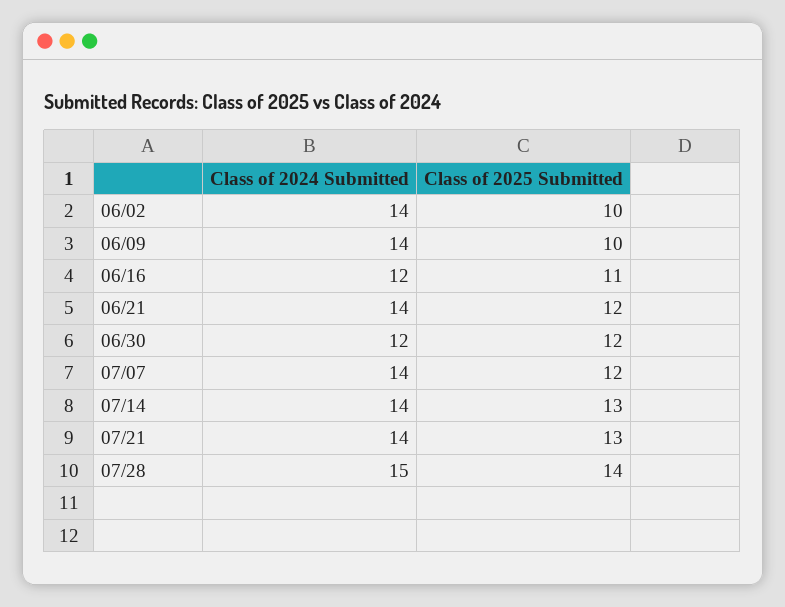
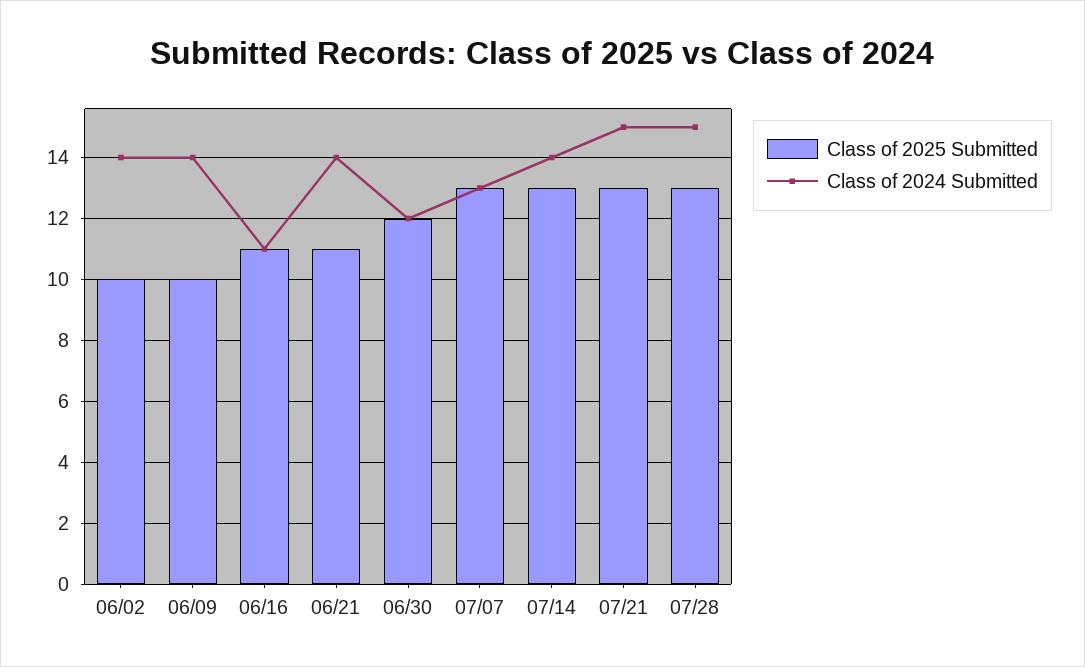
Class of 2024 Submitted, 06/16: 12 -> 11
Class of 2025 Submitted, 06/21: 12 -> 11
Class of 2024 Submitted, 07/07: 14 -> 13
Class of 2025 Submitted, 07/07: 12 -> 13
Class of 2024 Submitted, 07/21: 14 -> 15
Class of 2025 Submitted, 07/28: 14 -> 13

